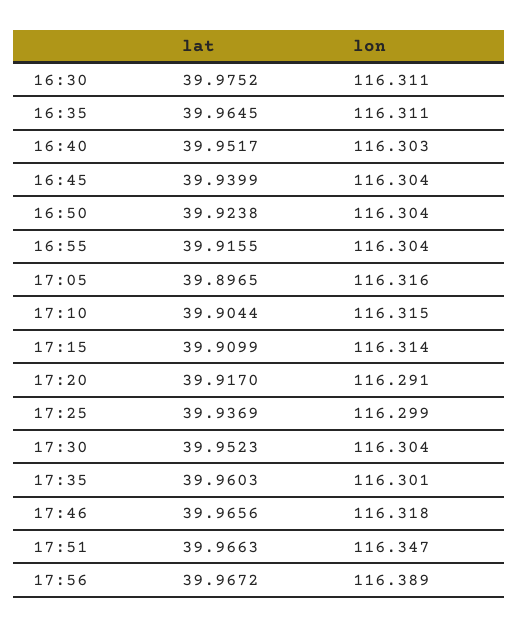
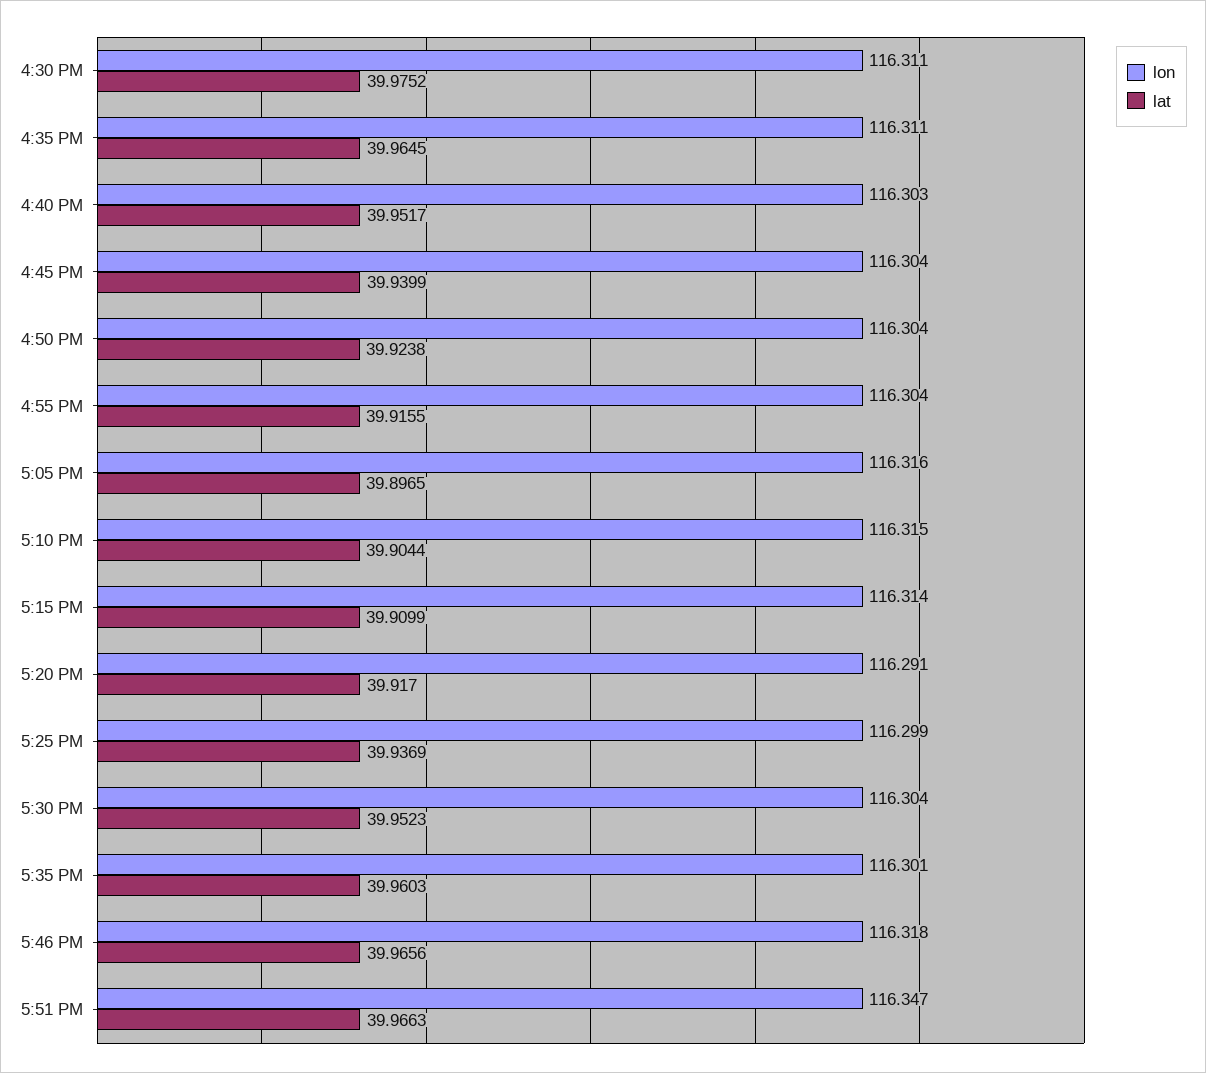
lat, 17:56: 39.9672 -> none
lon, 17:56: 116.389 -> none

